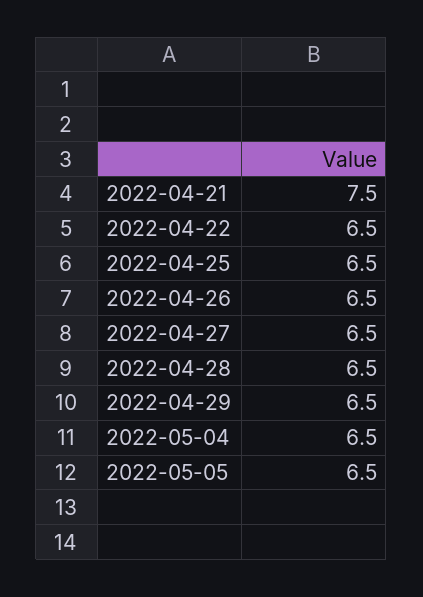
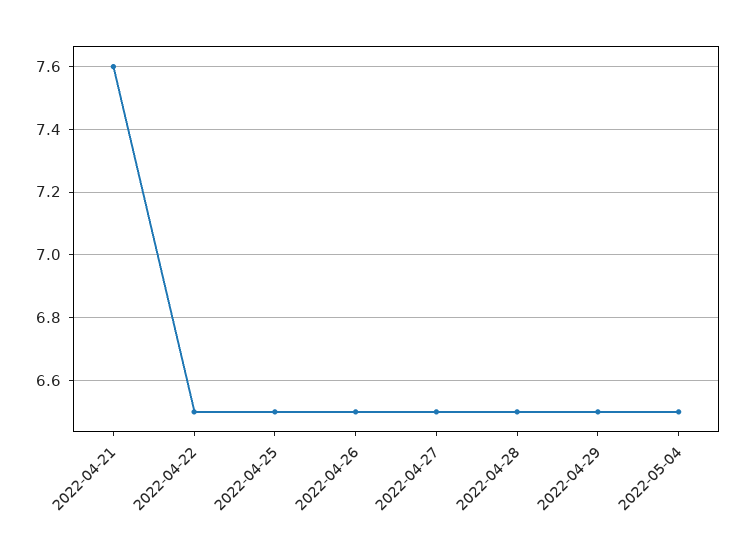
2022-04-21: 7.5 -> 7.6
2022-05-05: 6.5 -> none

